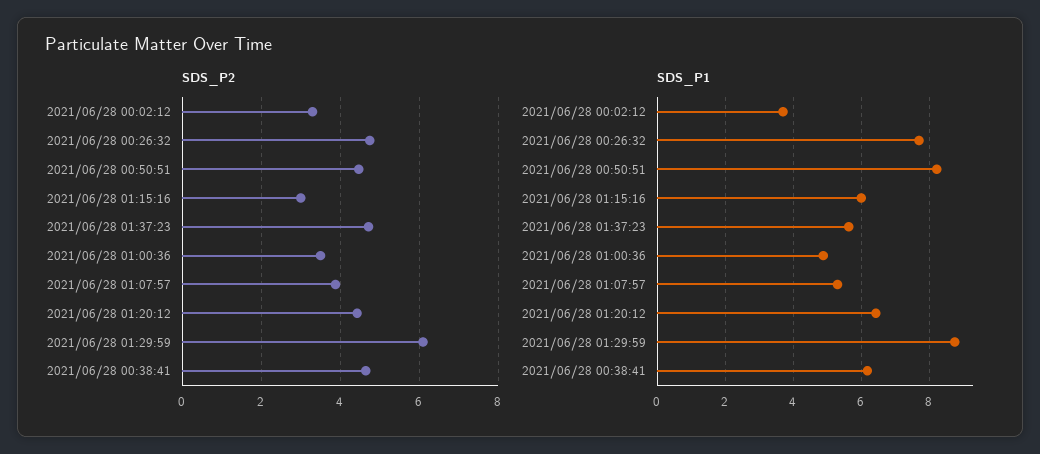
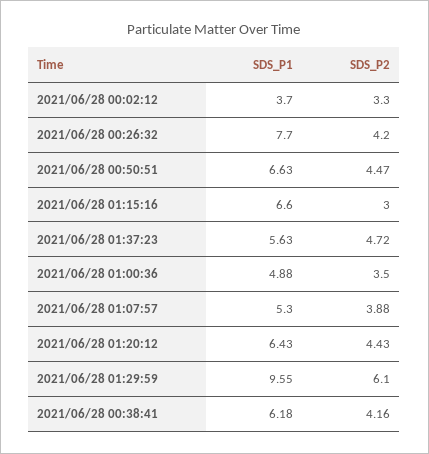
SDS_P2, 2021/06/28 00:26:32: 4.8 -> 4.2
SDS_P2, 2021/06/28 00:38:41: 4.6 -> 4.16
SDS_P1, 2021/06/28 00:50:51: 8.2 -> 6.63
SDS_P1, 2021/06/28 01:15:16: 6 -> 6.6
SDS_P1, 2021/06/28 01:29:59: 8.8 -> 9.55

